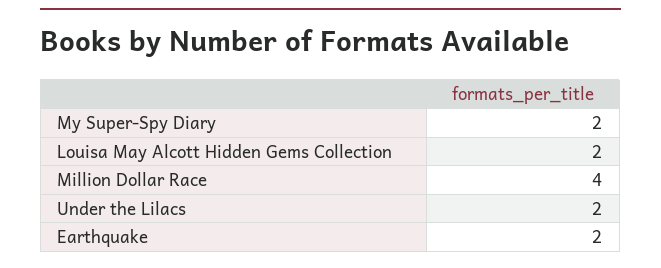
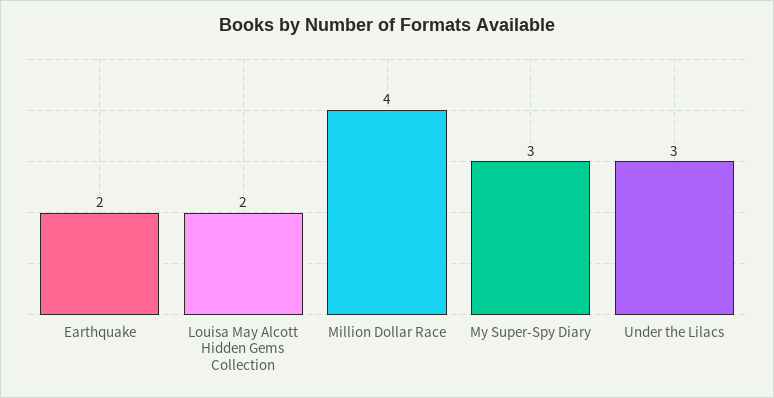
My Super-Spy Diary: 2 -> 3
Under the Lilacs: 2 -> 3

